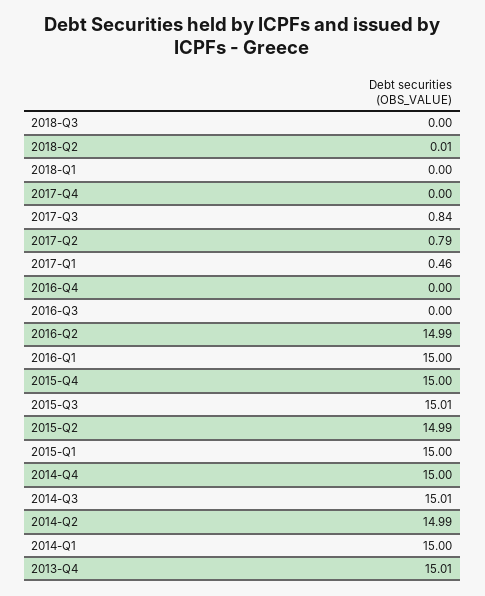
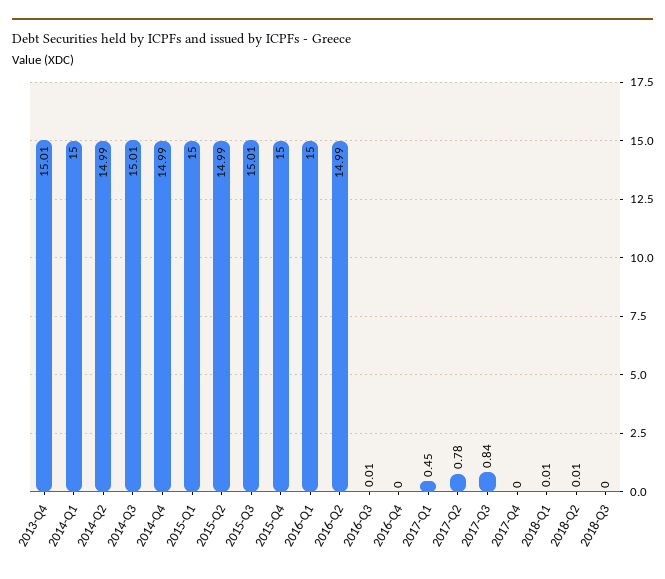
2018-Q1: 0 -> 0.01
2017-Q2: 0.79 -> 0.78
2017-Q1: 0.46 -> 0.45
2016-Q3: 0 -> 0.01
2014-Q4: 15 -> 14.99

